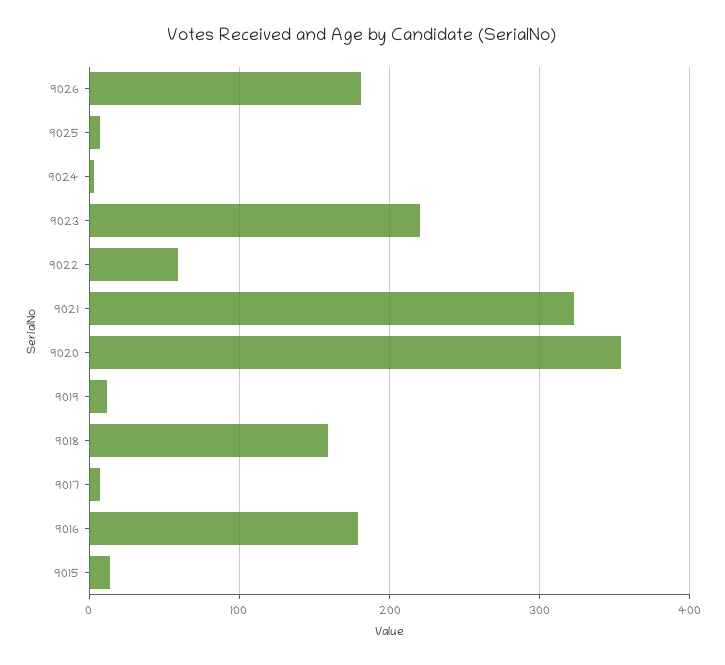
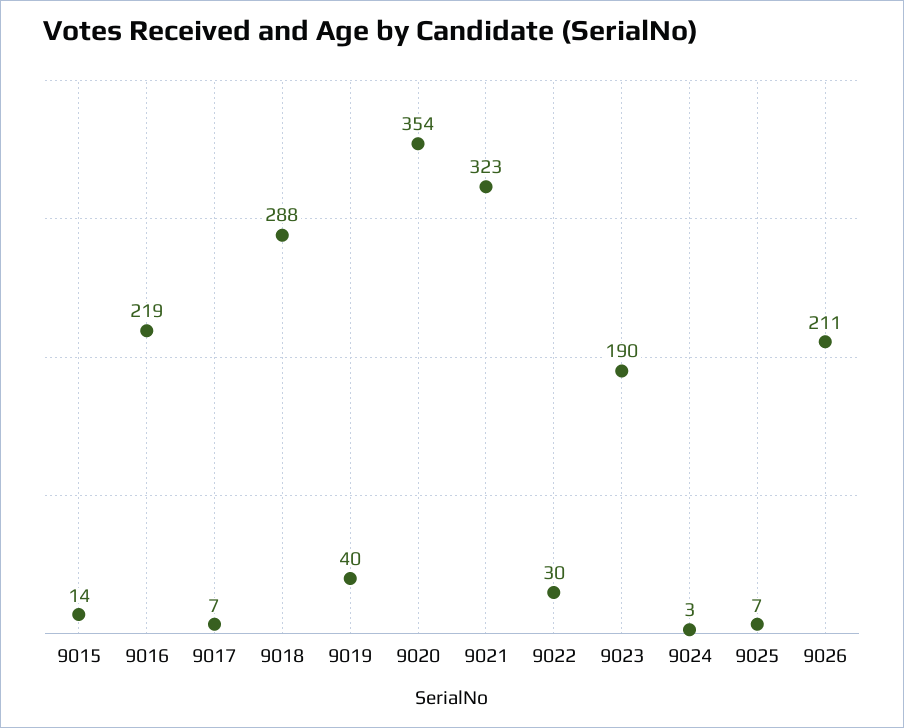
9026: 180 -> 211
9023: 220 -> 190
9022: 60 -> 30
9019: 10 -> 40
9018: 160 -> 288
9016: 180 -> 219

